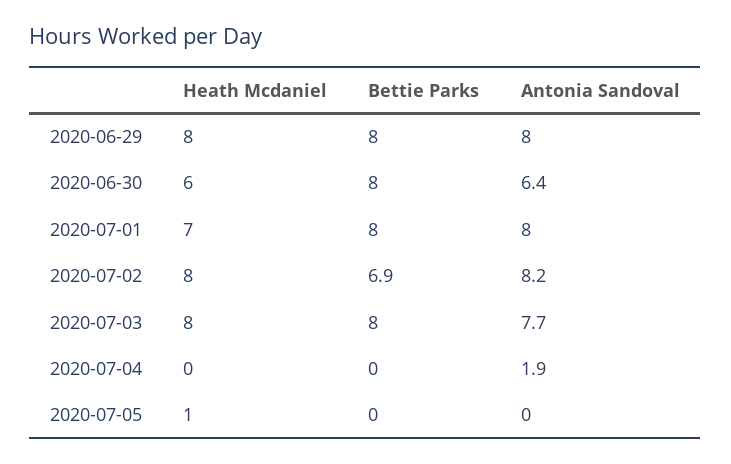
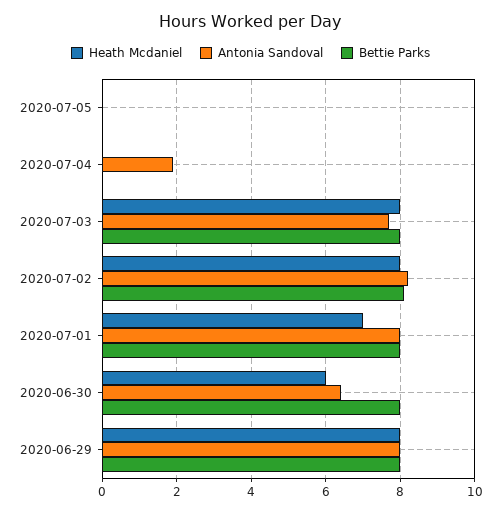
Bettie Parks, 2020-07-02: 6.9 -> 8
Heath Mcdaniel, 2020-07-05: 1 -> 0

